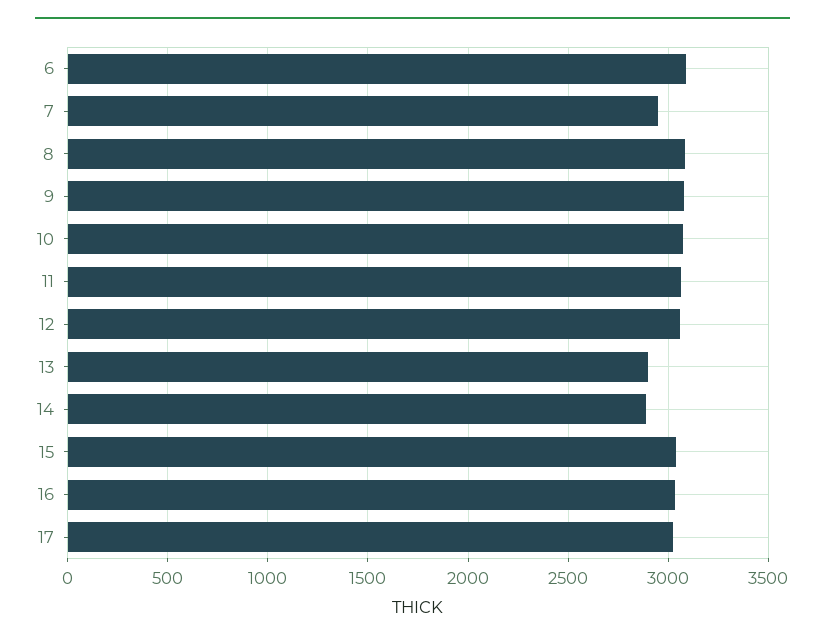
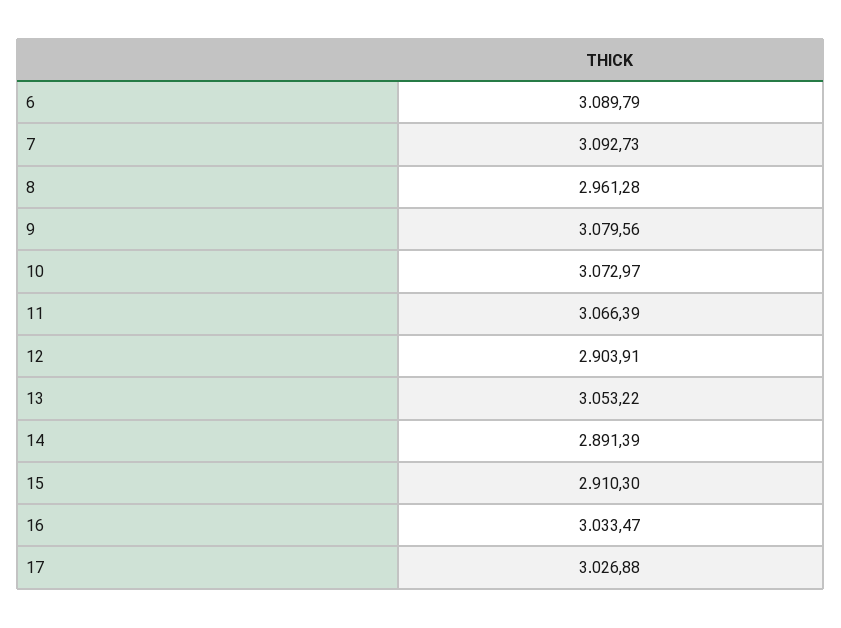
7: 2950 -> 3092.73
8: 3100 -> 2961.28
12: 3050 -> 2903.91
13: 2900 -> 3053.22
15: 3050 -> 2910.3

